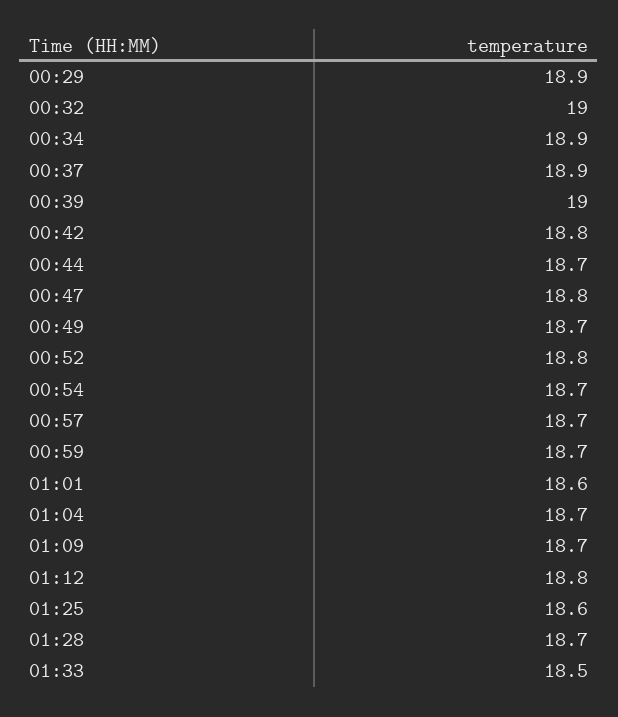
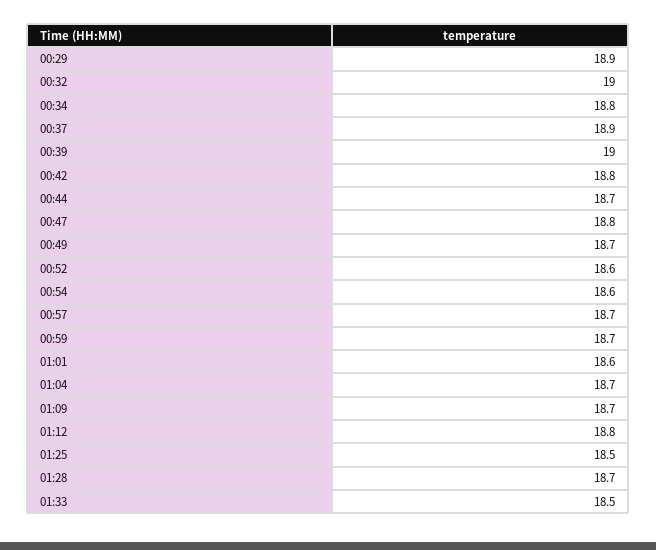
00:34: 18.9 -> 18.8
00:52: 18.8 -> 18.6
00:54: 18.7 -> 18.6
01:25: 18.6 -> 18.5

